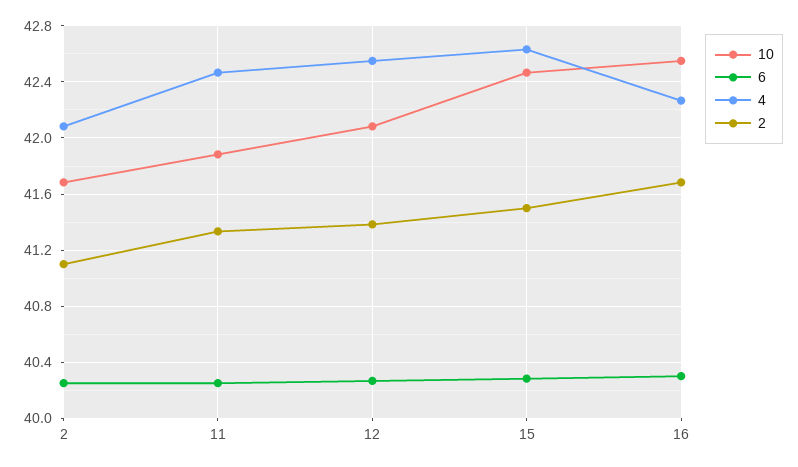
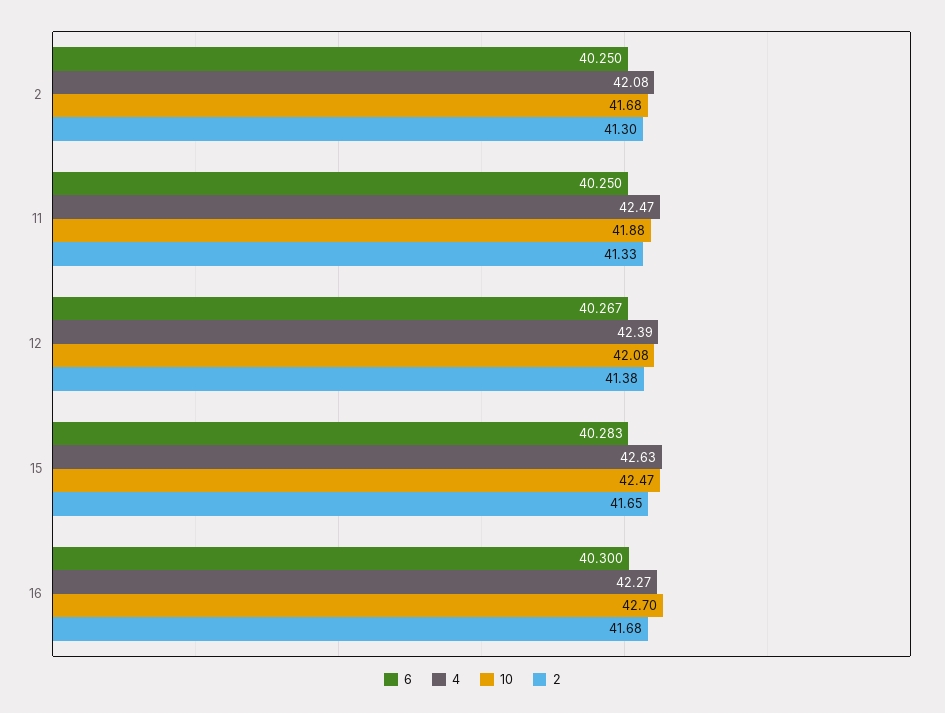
2, 2: 41.1 -> 41.3
4, 12: 42.55 -> 42.39
2, 15: 41.5 -> 41.65
10, 16: 42.55 -> 42.7

